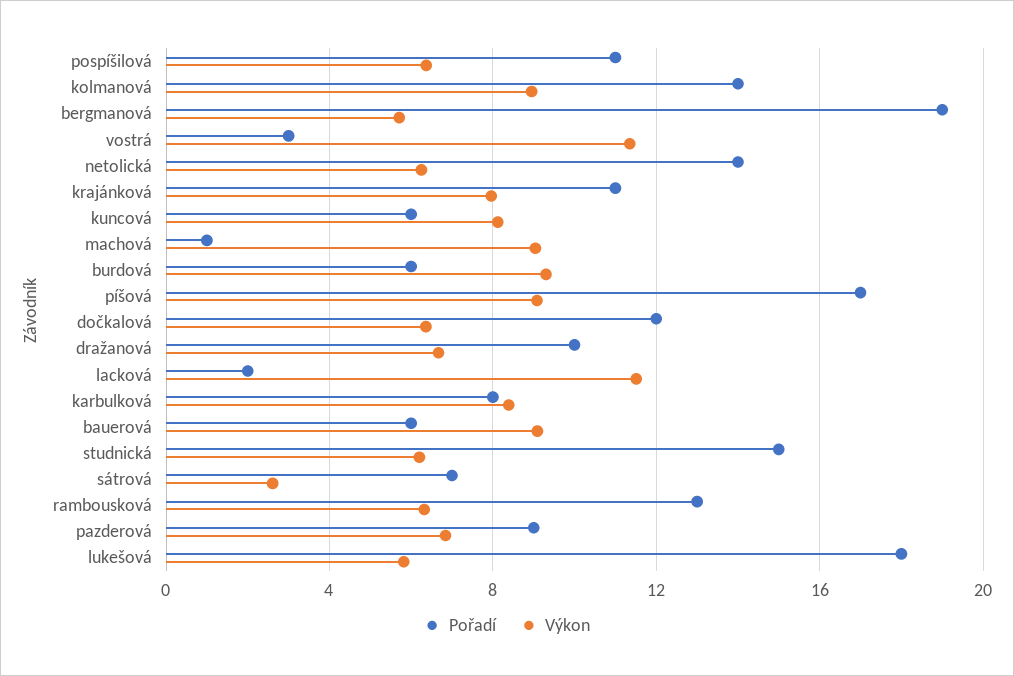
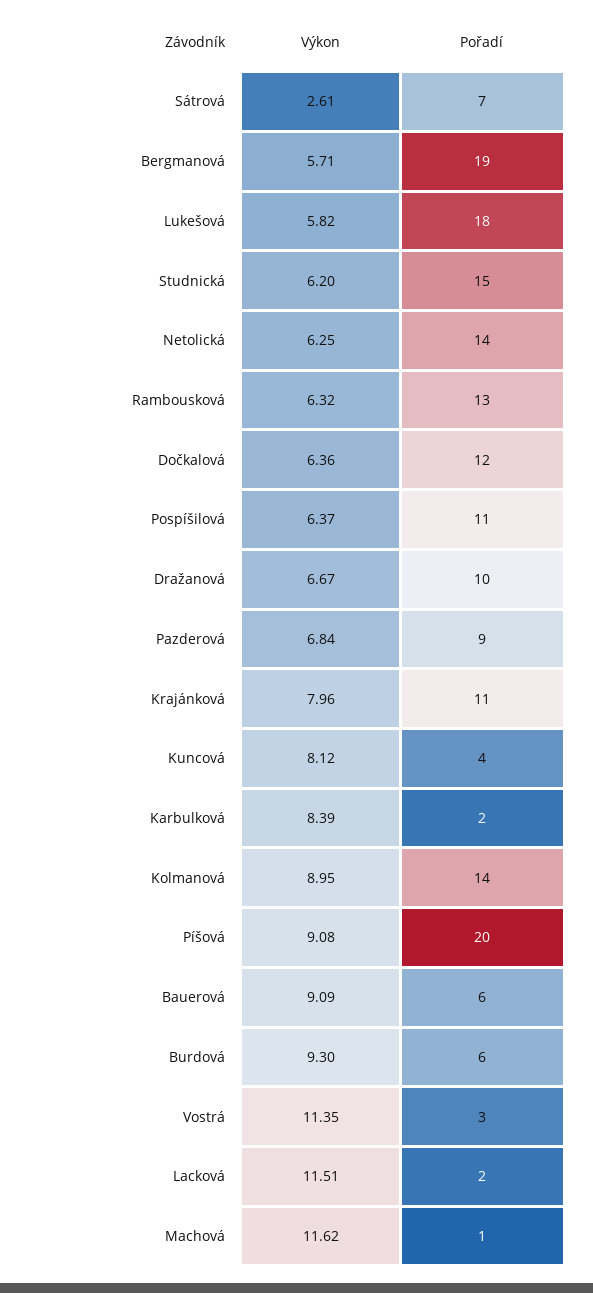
Pořadí, kuncová: 6 -> 4
Výkon, machová: 9 -> 11.62
Pořadí, píšová: 17 -> 20
Pořadí, karbulková: 8 -> 2

